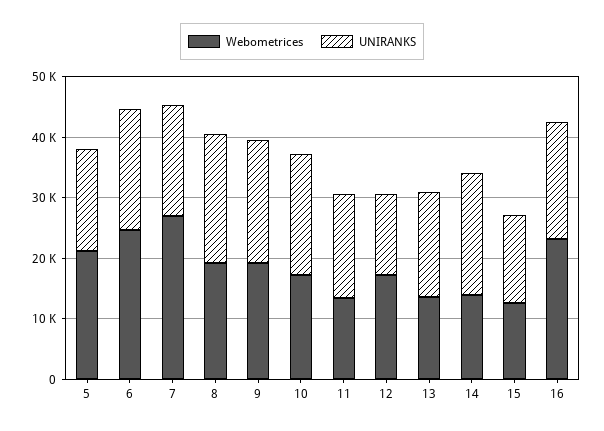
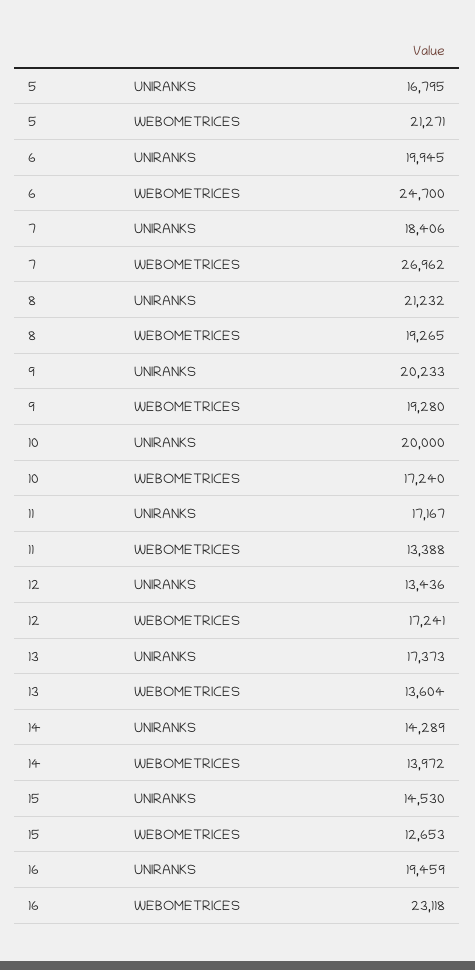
UNIRANKS, 14: 20000 -> 14289

